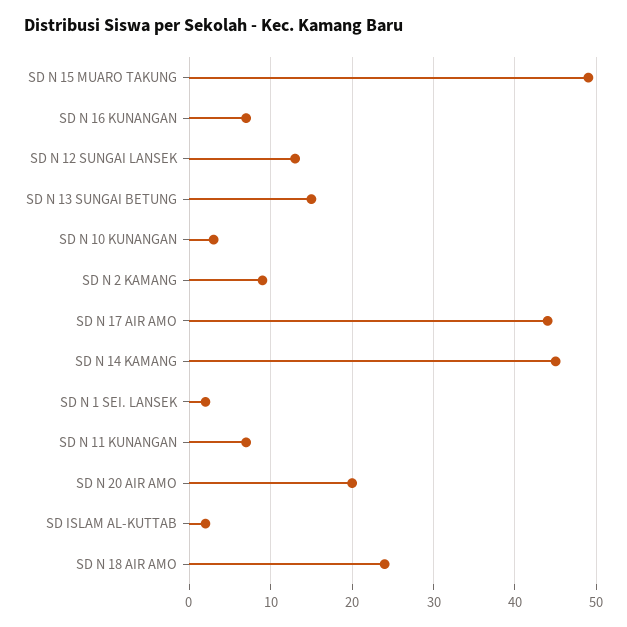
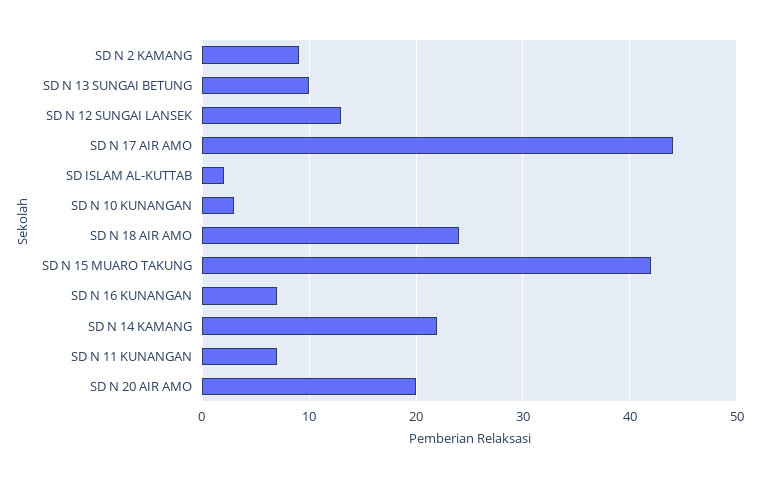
SD N 15 MUARO TAKUNG: 49 -> 42
SD N 13 SUNGAI BETUNG: 15 -> 10
SD N 14 KAMANG: 45 -> 22
SD N 1 SEI. LANSEK: 2 -> none

